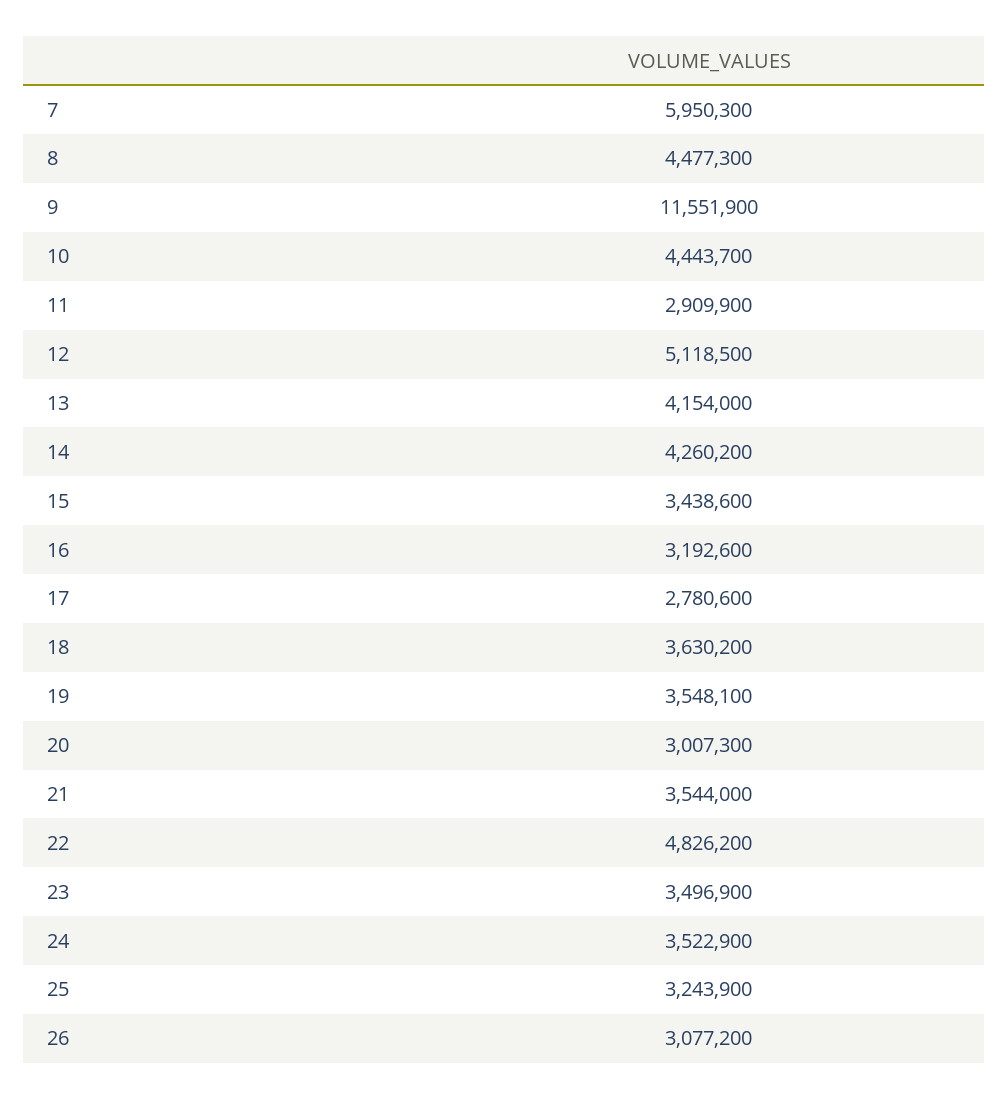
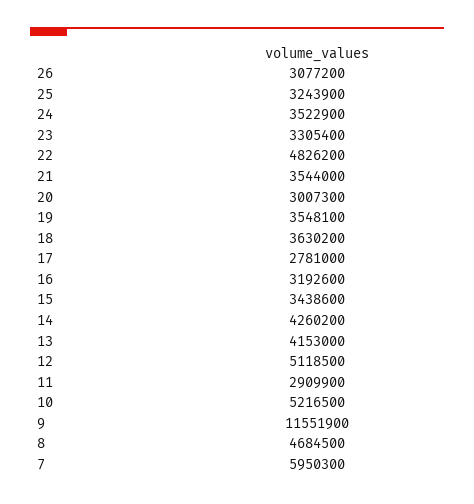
8: 4477300 -> 4684500
10: 4443700 -> 5216500
13: 4154000 -> 4153000
17: 2780600 -> 2781000
23: 3496900 -> 3305400

